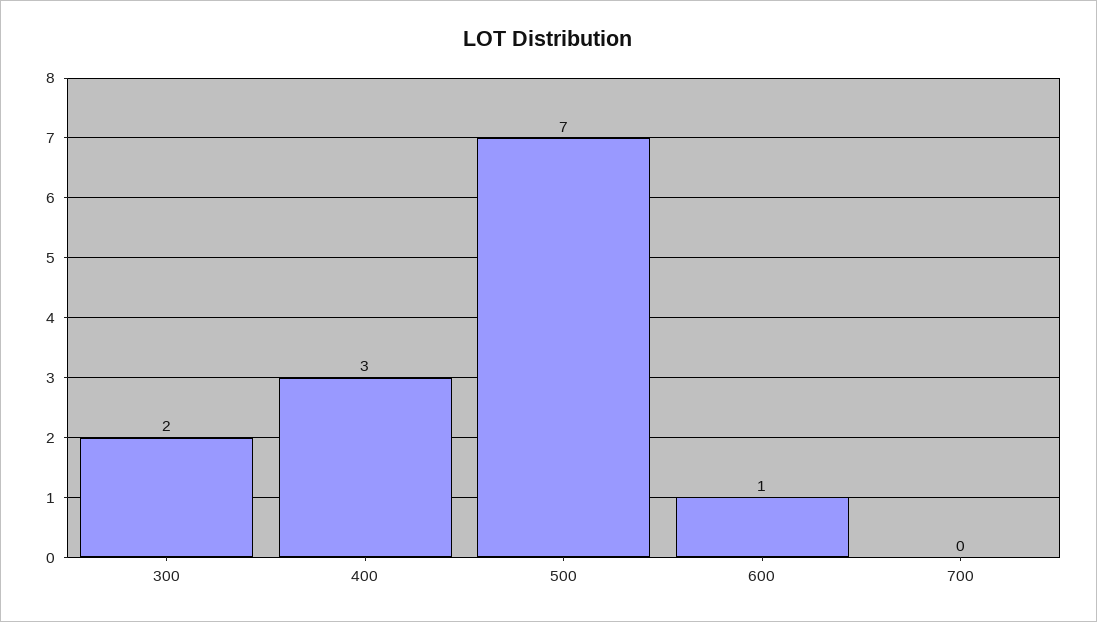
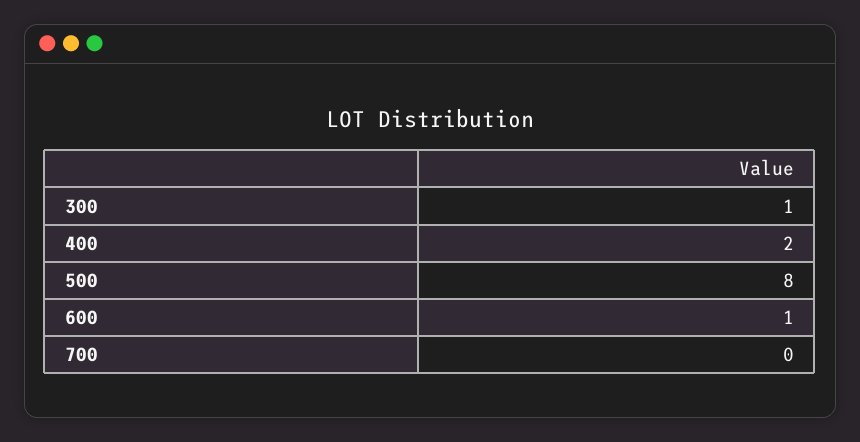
300: 2 -> 1
400: 3 -> 2
500: 7 -> 8

